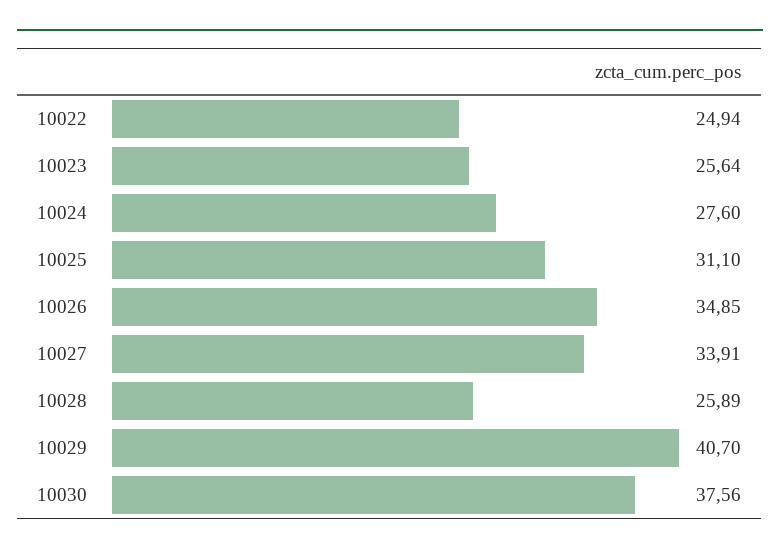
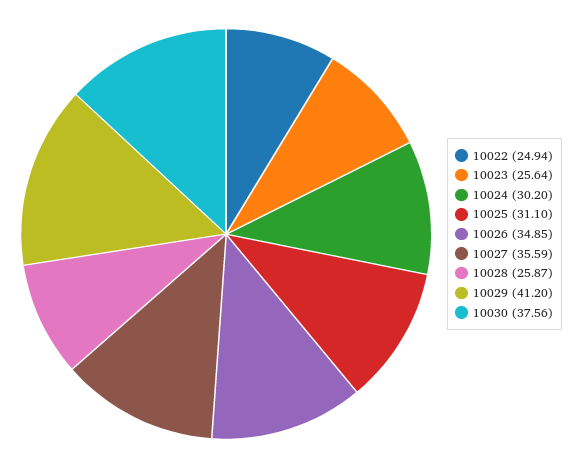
10024: 27.6 -> 30.2
10027: 33.91 -> 35.59
10028: 25.89 -> 25.87
10029: 40.7 -> 41.2

